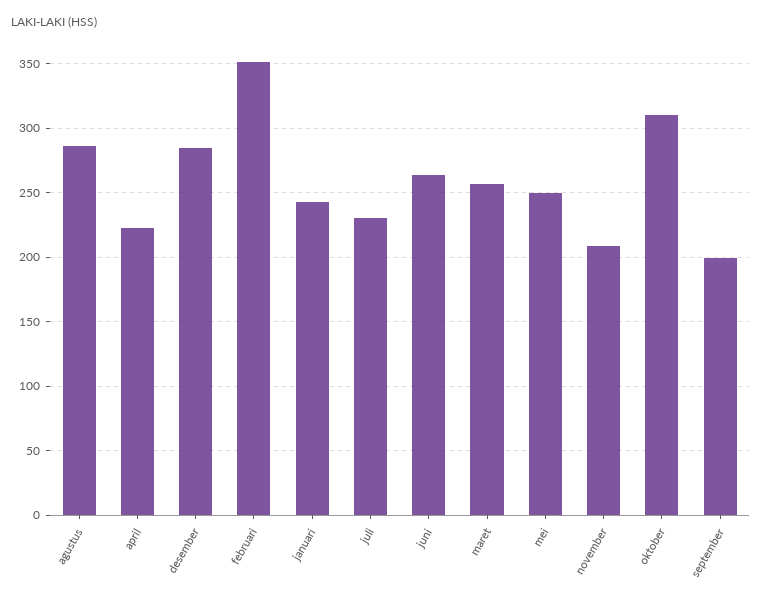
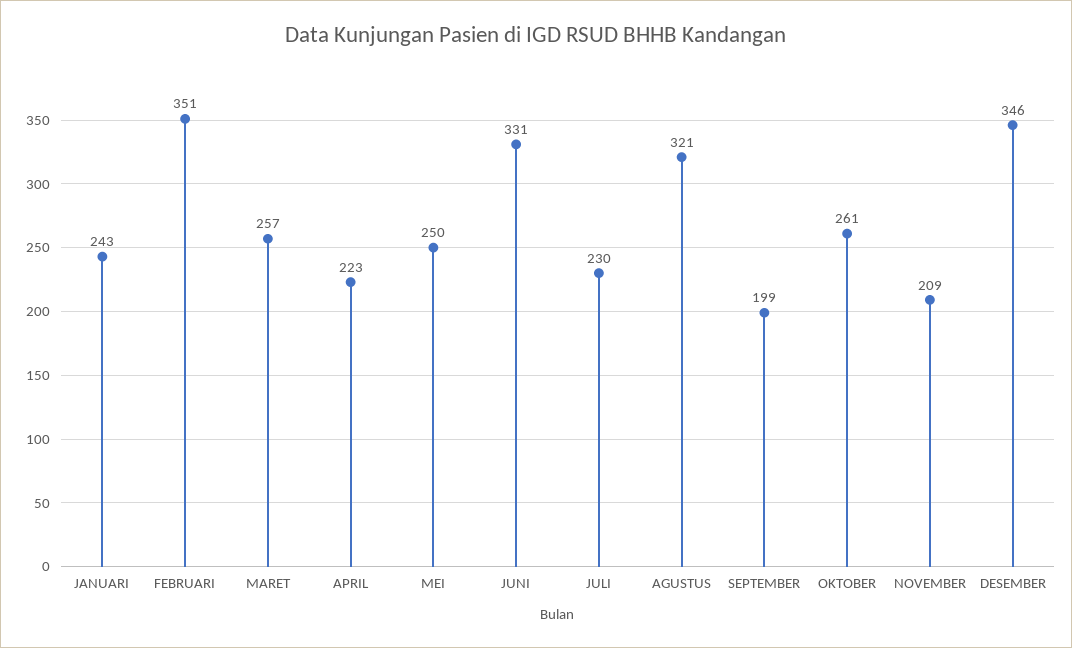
agustus: 285 -> 321
desember: 285 -> 346
juni: 265 -> 331
oktober: 310 -> 261

